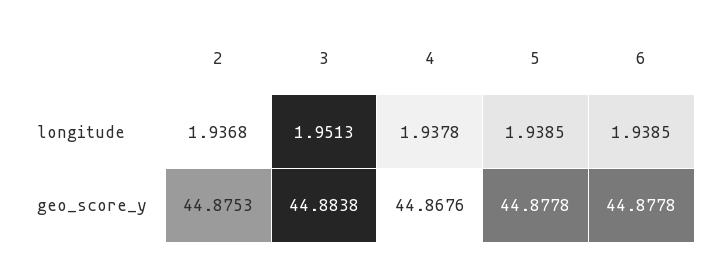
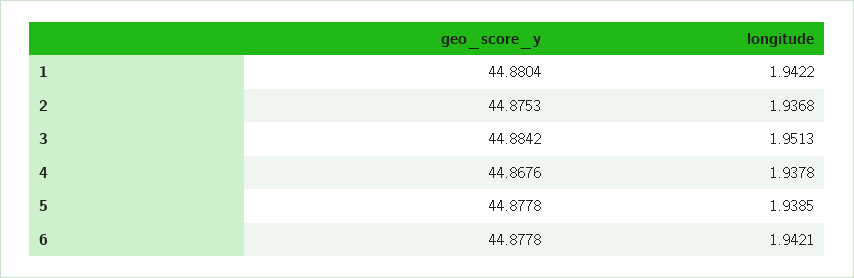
6, longitude: 1.9385 -> 1.9421
3, geo_score_y: 44.8838 -> 44.8842
1, geo_score_y: none -> 44.8804
1, longitude: none -> 1.9422

